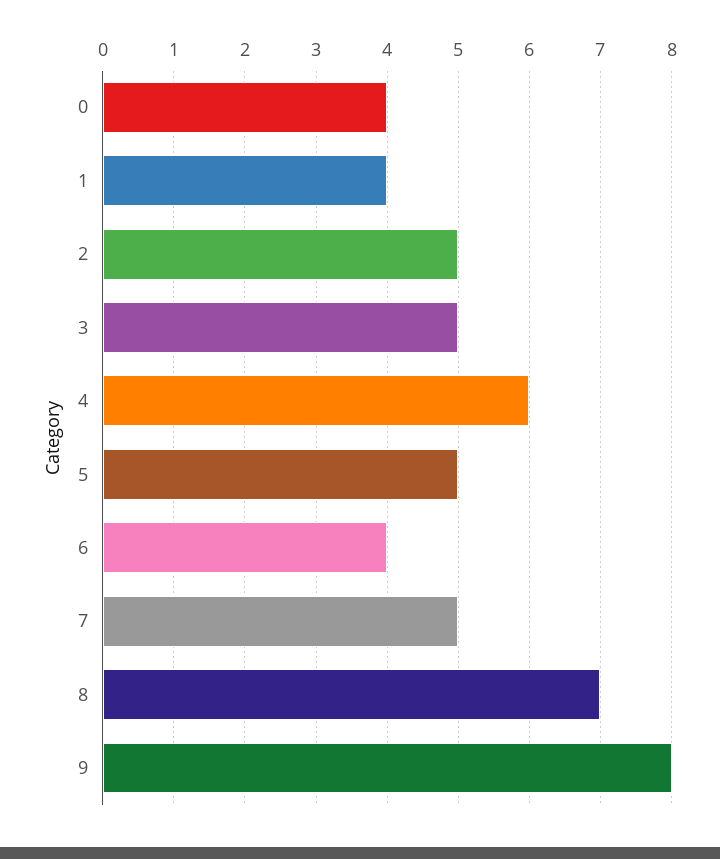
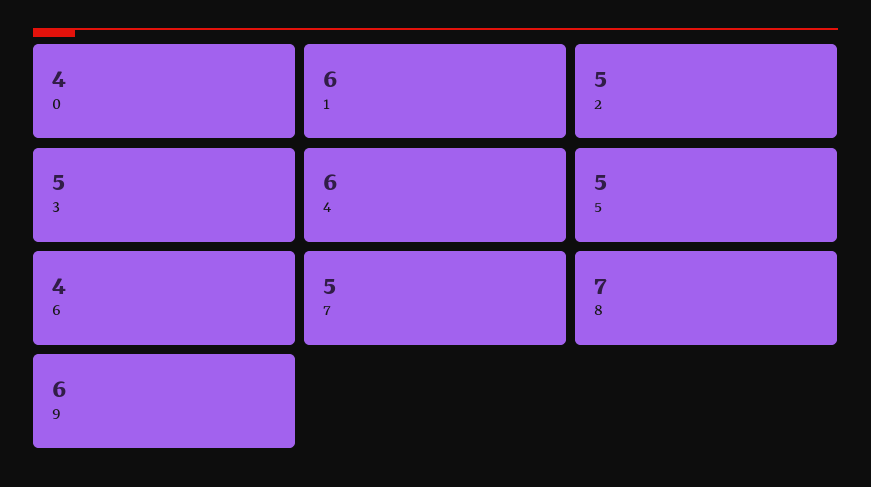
1: 4 -> 6
9: 8 -> 6

